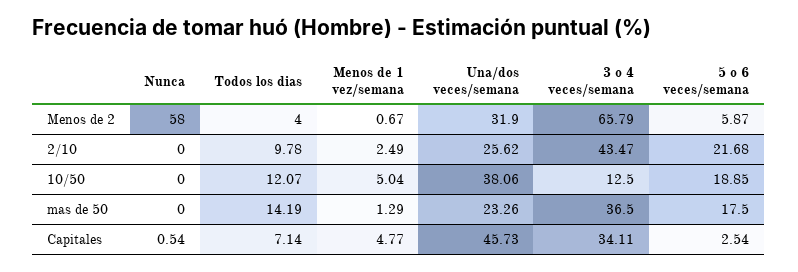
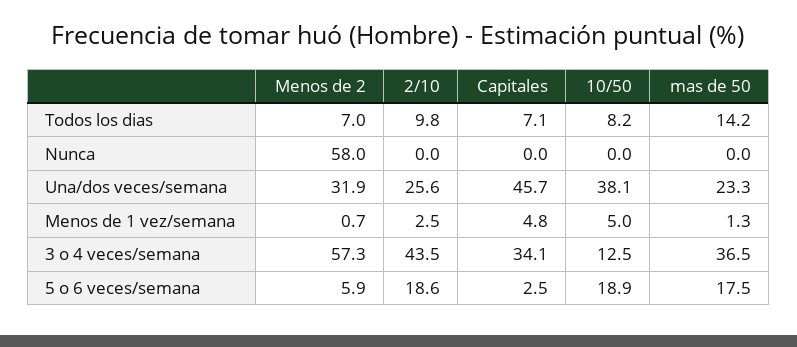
Todos los dias, Menos de 2: 4 -> 7
3 o 4 veces/semana, Menos de 2: 65.79 -> 57.3
5 o 6 veces/semana, 2/10: 21.68 -> 18.6
Todos los dias, 10/50: 12.07 -> 8.2
Nunca, Capitales: 0.54 -> 0

